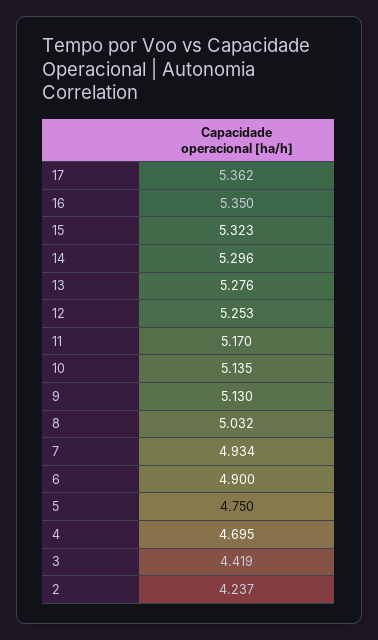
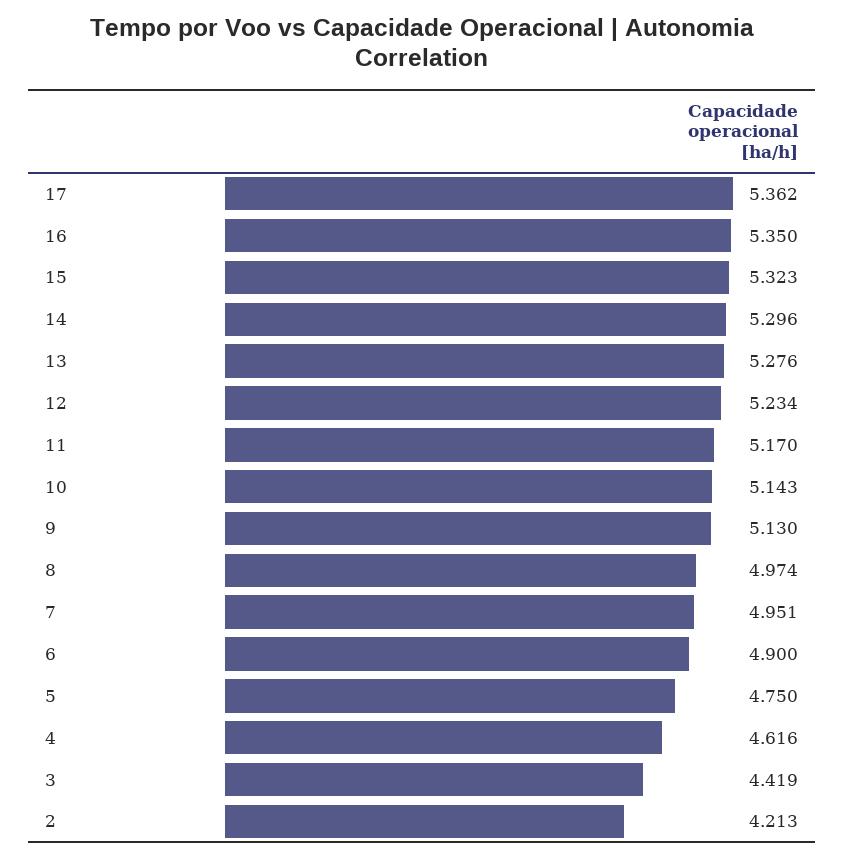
12: 5.253 -> 5.234
10: 5.135 -> 5.143
8: 5.032 -> 4.974
7: 4.934 -> 4.951
4: 4.695 -> 4.616
2: 4.237 -> 4.213

